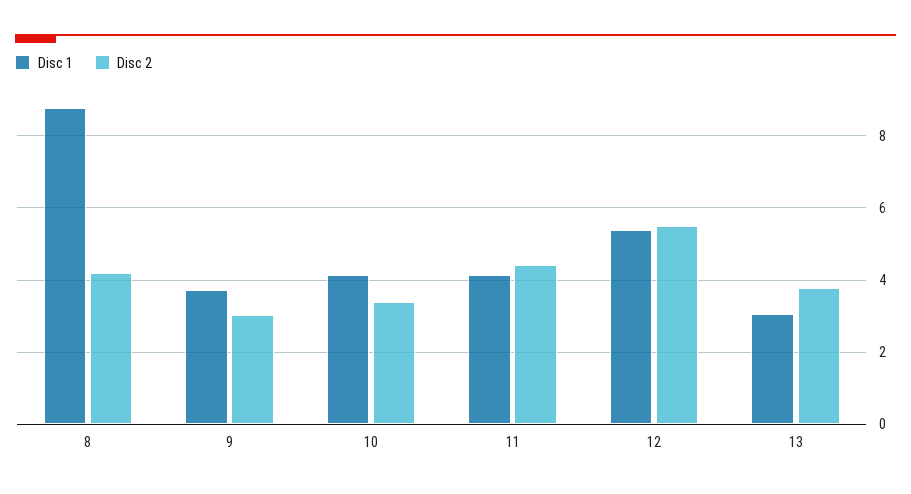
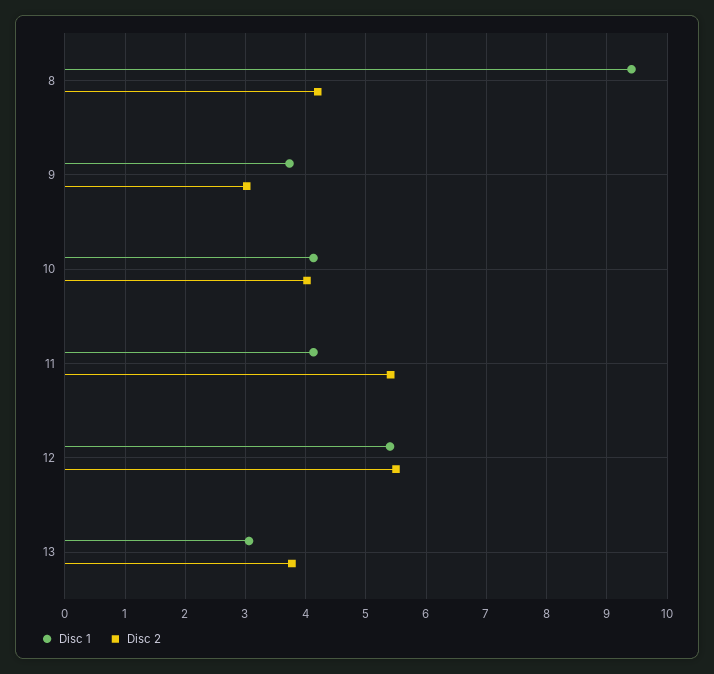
Disc 1, 8: 8.8 -> 9.4
Disc 2, 10: 3.4 -> 4
Disc 2, 11: 4.4 -> 5.4

